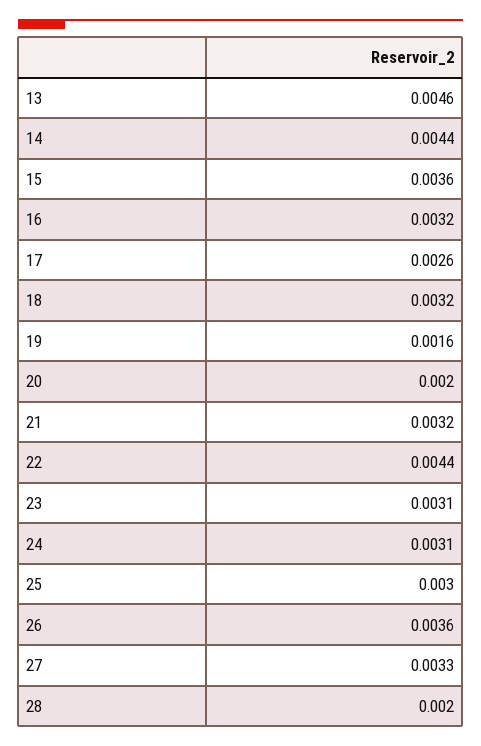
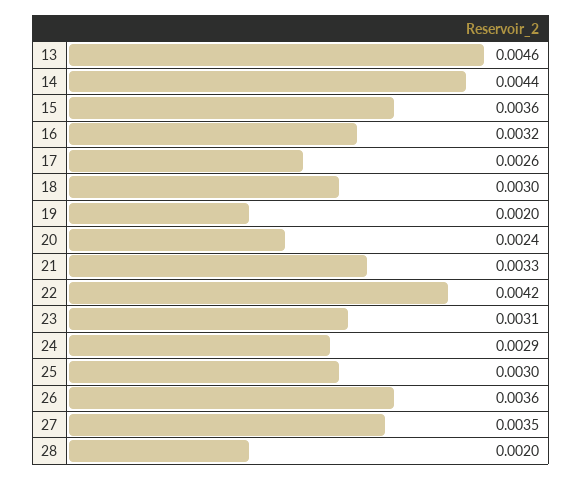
18: 0.0032 -> 0.003
19: 0.0016 -> 0.002
20: 0.002 -> 0.0024
21: 0.0032 -> 0.0033
22: 0.0044 -> 0.0042
24: 0.0031 -> 0.0029
27: 0.0033 -> 0.0035

